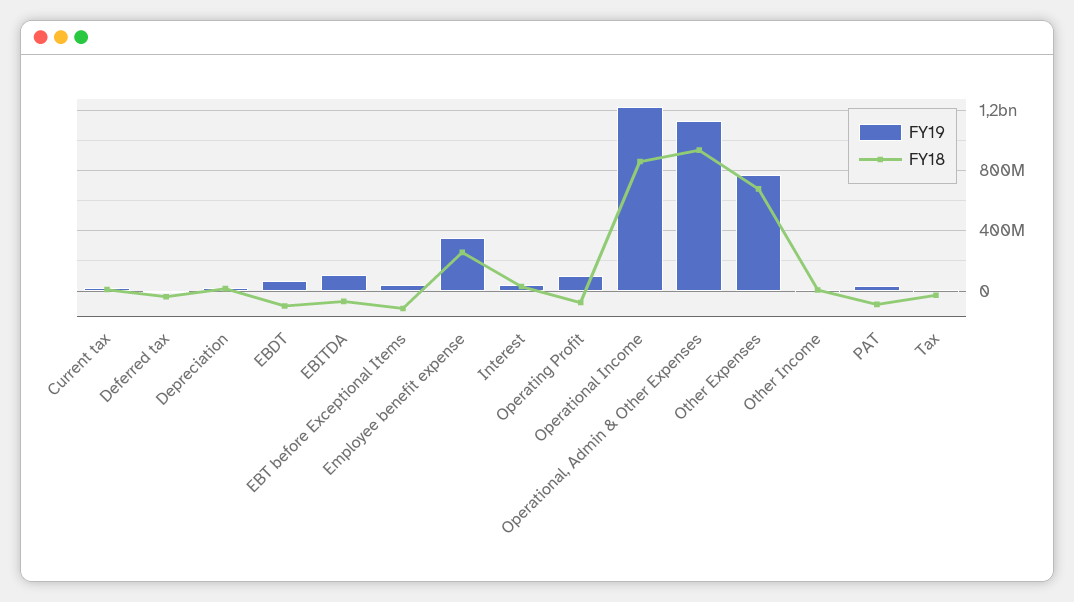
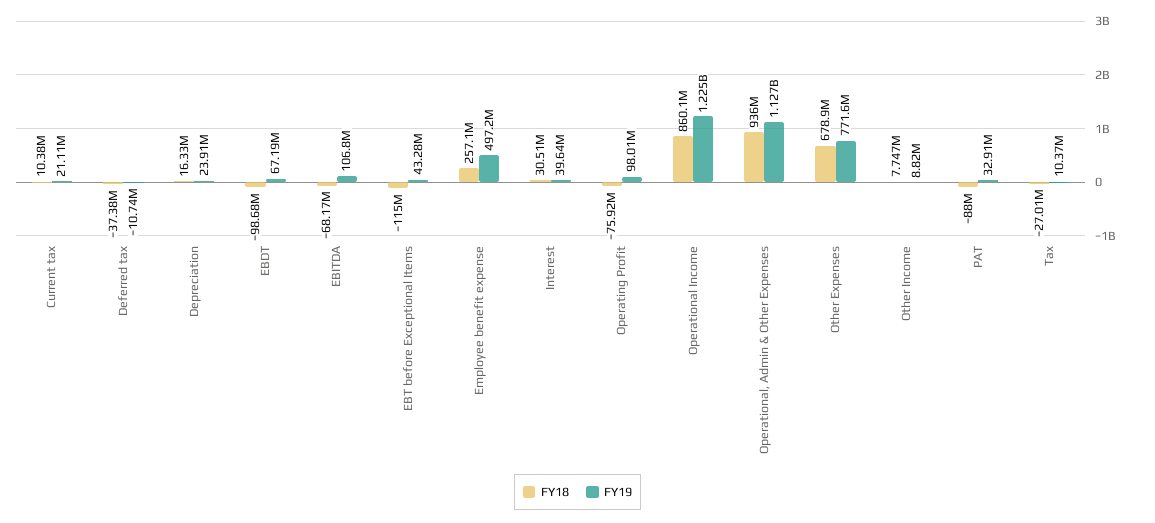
FY19, Employee benefit expense: 350000000 -> 497200000

